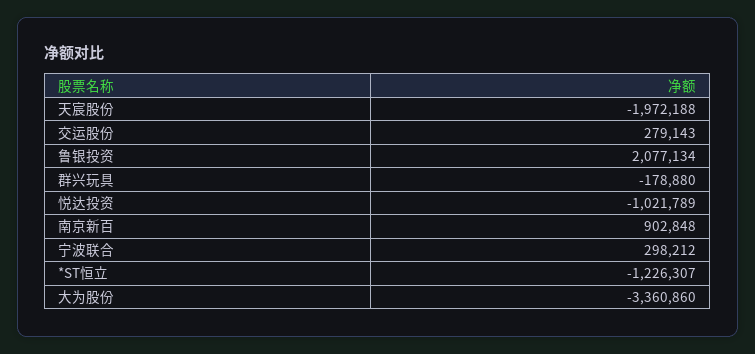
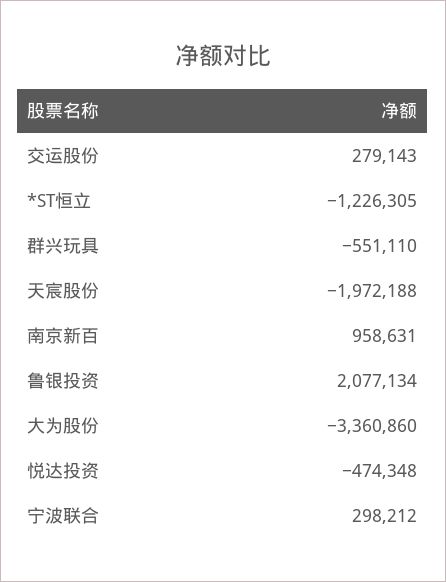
群兴玩具: -178880 -> -551110
悦达投资: -1021789 -> -474348
南京新百: 902848 -> 958631
*ST恒立: -1226307 -> -1226305

